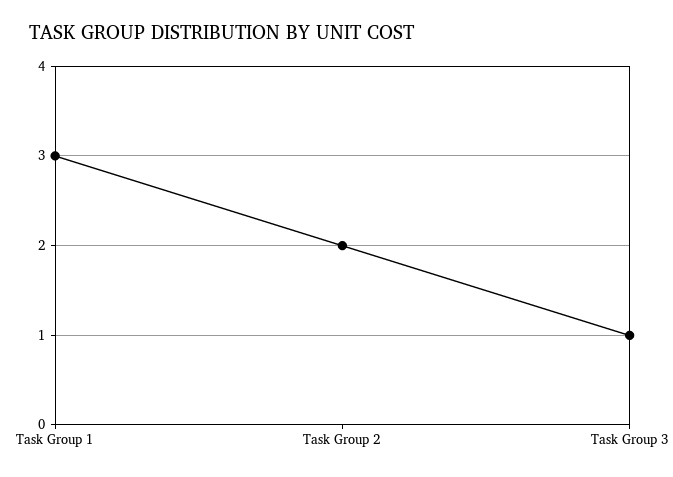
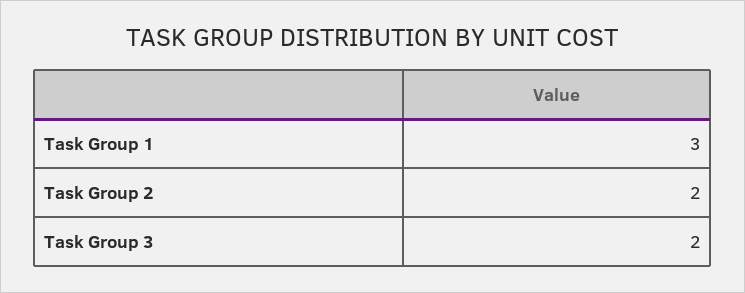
Task Group 3: 1 -> 2

